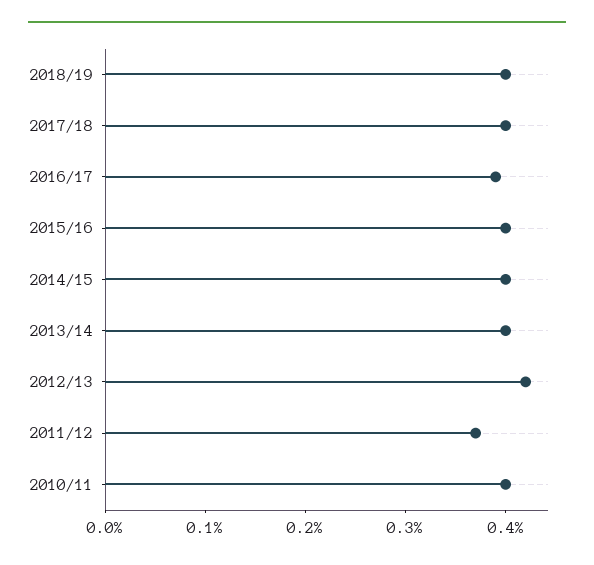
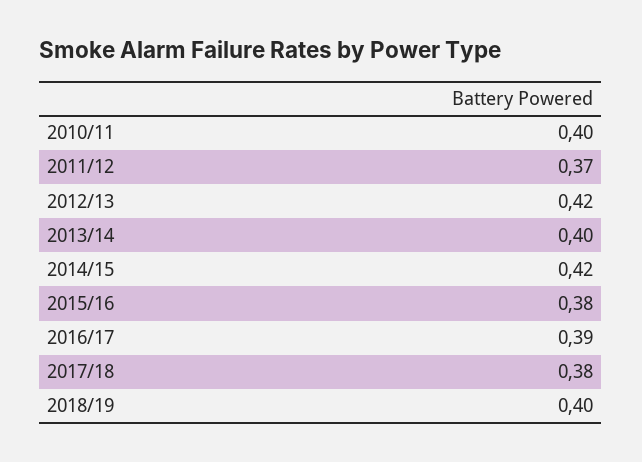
2017/18: 0.4 -> 0.38
2015/16: 0.4 -> 0.38
2014/15: 0.4 -> 0.42

